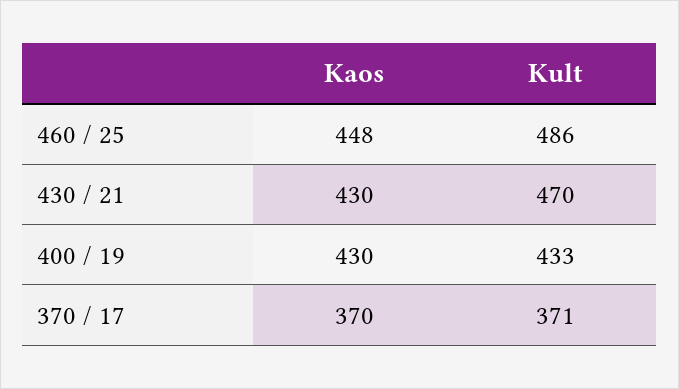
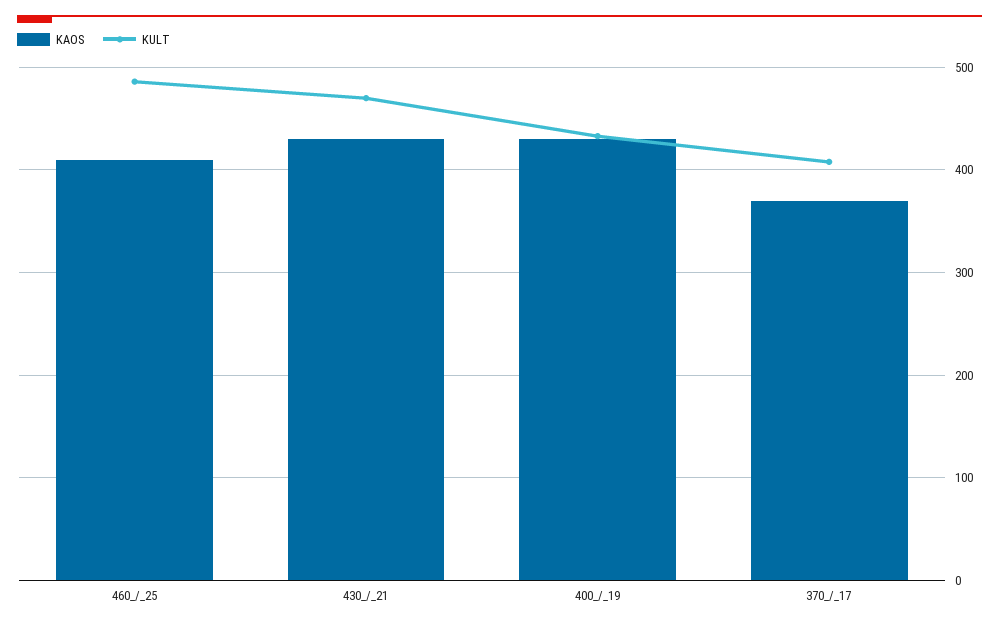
Kaos, 460 / 25: 448 -> 410
Kult, 370 / 17: 371 -> 410

